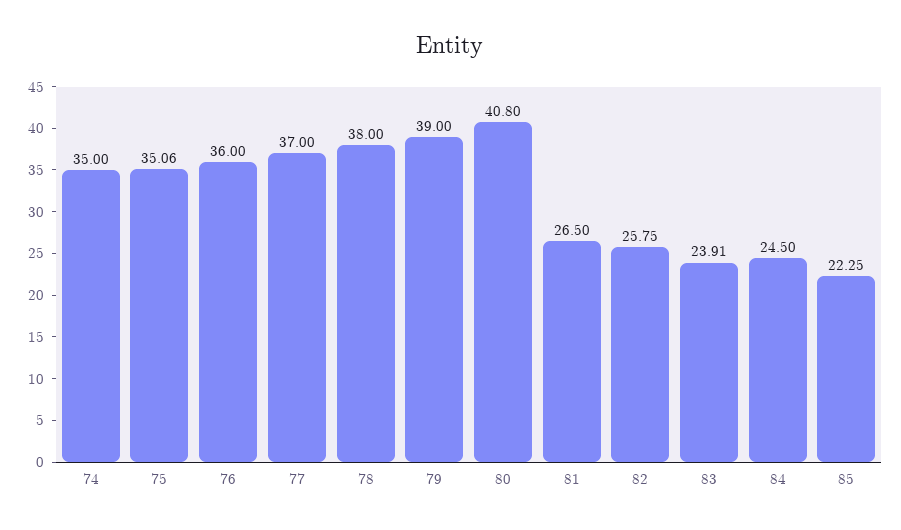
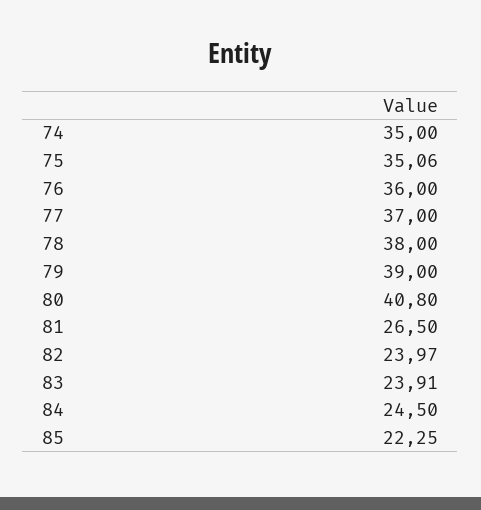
82: 25.75 -> 23.97

